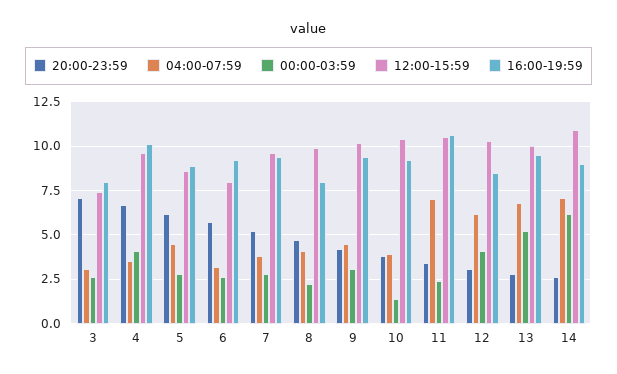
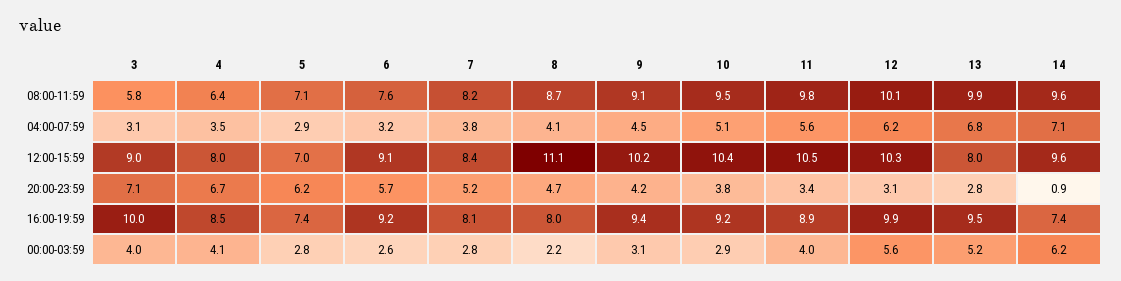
00:00-03:59, 3: 2.5 -> 4
12:00-15:59, 3: 7.5 -> 9
16:00-19:59, 3: 8 -> 10
12:00-15:59, 4: 9.5 -> 8
16:00-19:59, 4: 10 -> 8.5
04:00-07:59, 5: 4.5 -> 2.9
12:00-15:59, 5: 8.5 -> 7
16:00-19:59, 5: 9 -> 7.4
12:00-15:59, 6: 8 -> 9.1
12:00-15:59, 7: 9.5 -> 8.4
16:00-19:59, 7: 9.5 -> 8.1
12:00-15:59, 8: 10 -> 11.1
04:00-07:59, 10: 4 -> 5.1
00:00-03:59, 10: 1.5 -> 2.9
04:00-07:59, 11: 7 -> 5.6
00:00-03:59, 11: 2.5 -> 4
16:00-19:59, 11: 10.5 -> 8.9
00:00-03:59, 12: 4 -> 5.6
16:00-19:59, 12: 8.5 -> 9.9
12:00-15:59, 13: 10 -> 8
20:00-23:59, 14: 2.5 -> 0.9
12:00-15:59, 14: 11 -> 9.6
16:00-19:59, 14: 9 -> 7.4
08:00-11:59, 3: none -> 5.8
08:00-11:59, 4: none -> 6.4
08:00-11:59, 5: none -> 7.1
08:00-11:59, 6: none -> 7.6
08:00-11:59, 7: none -> 8.2
08:00-11:59, 8: none -> 8.7
08:00-11:59, 9: none -> 9.1
08:00-11:59, 10: none -> 9.5
08:00-11:59, 11: none -> 9.8
08:00-11:59, 12: none -> 10.1
08:00-11:59, 13: none -> 9.9
08:00-11:59, 14: none -> 9.6

